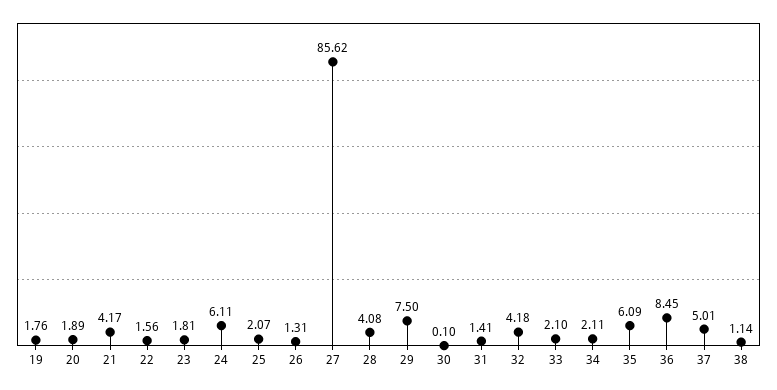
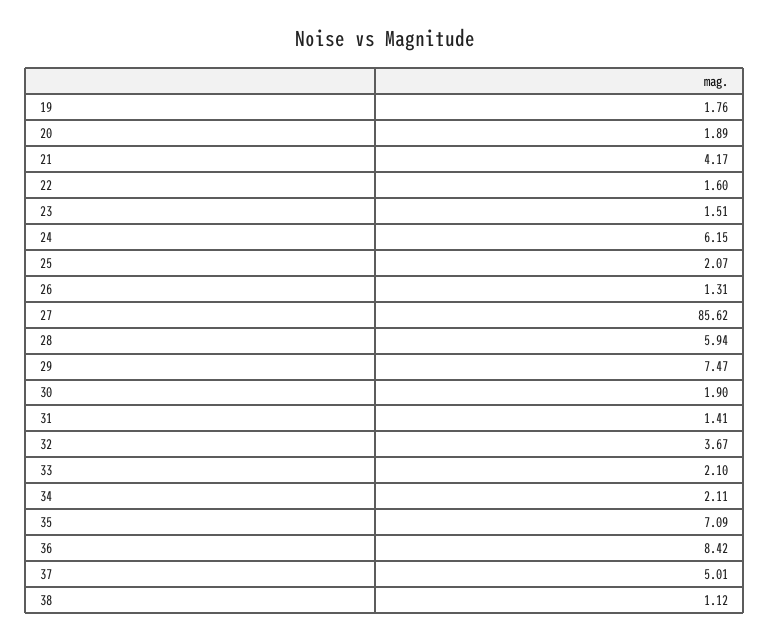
22: 1.56 -> 1.6
23: 1.81 -> 1.51
24: 6.11 -> 6.15
28: 4.08 -> 5.94
29: 7.5 -> 7.47
30: 0.1 -> 1.9
32: 4.18 -> 3.67
35: 6.09 -> 7.09
36: 8.45 -> 8.42
38: 1.14 -> 1.12

